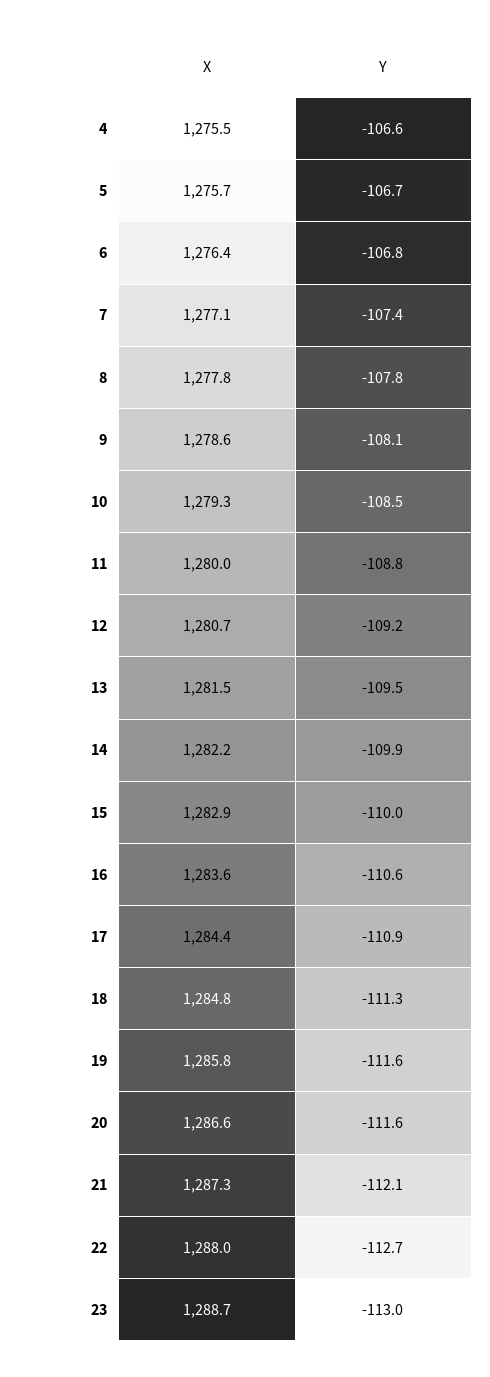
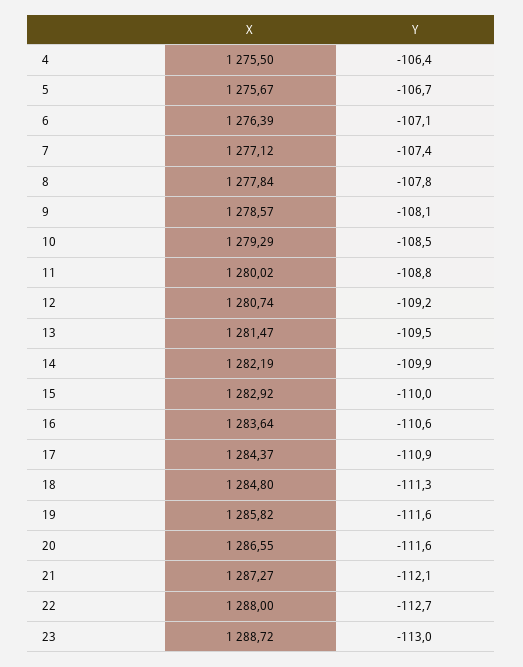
Y, 4: -106.6 -> -106.4
Y, 6: -106.8 -> -107.1

